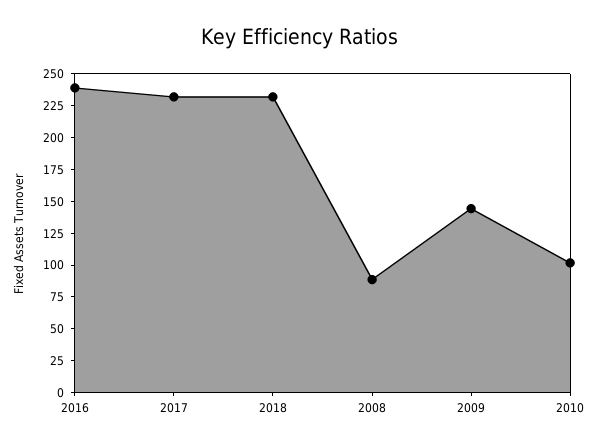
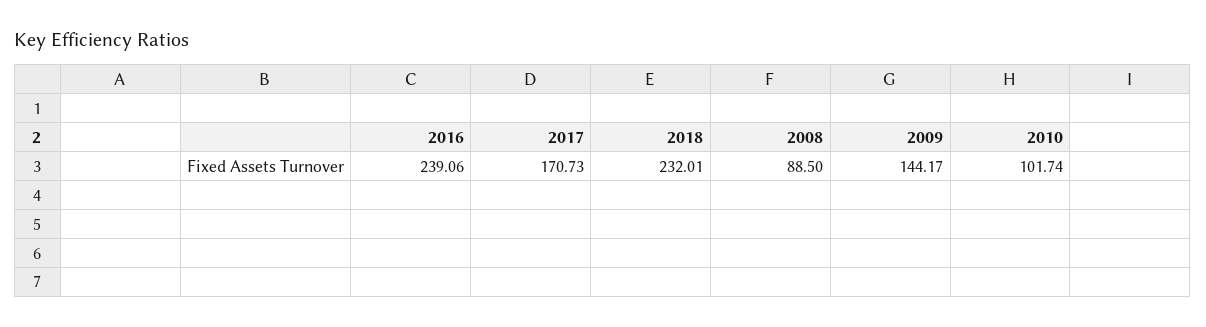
2017: 225 -> 170.73

